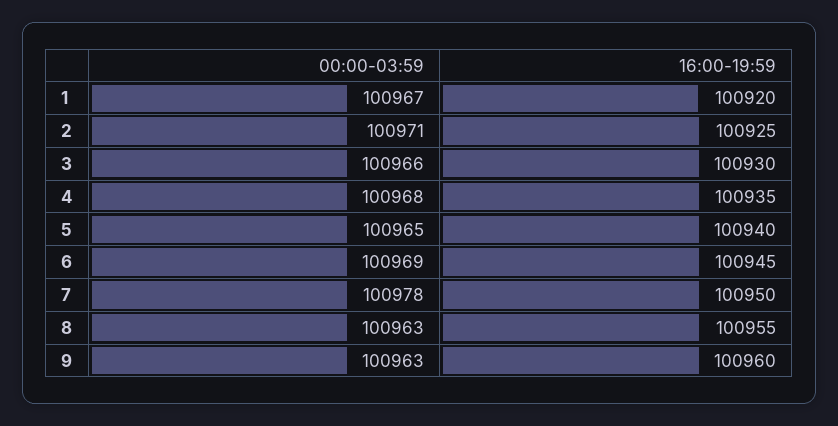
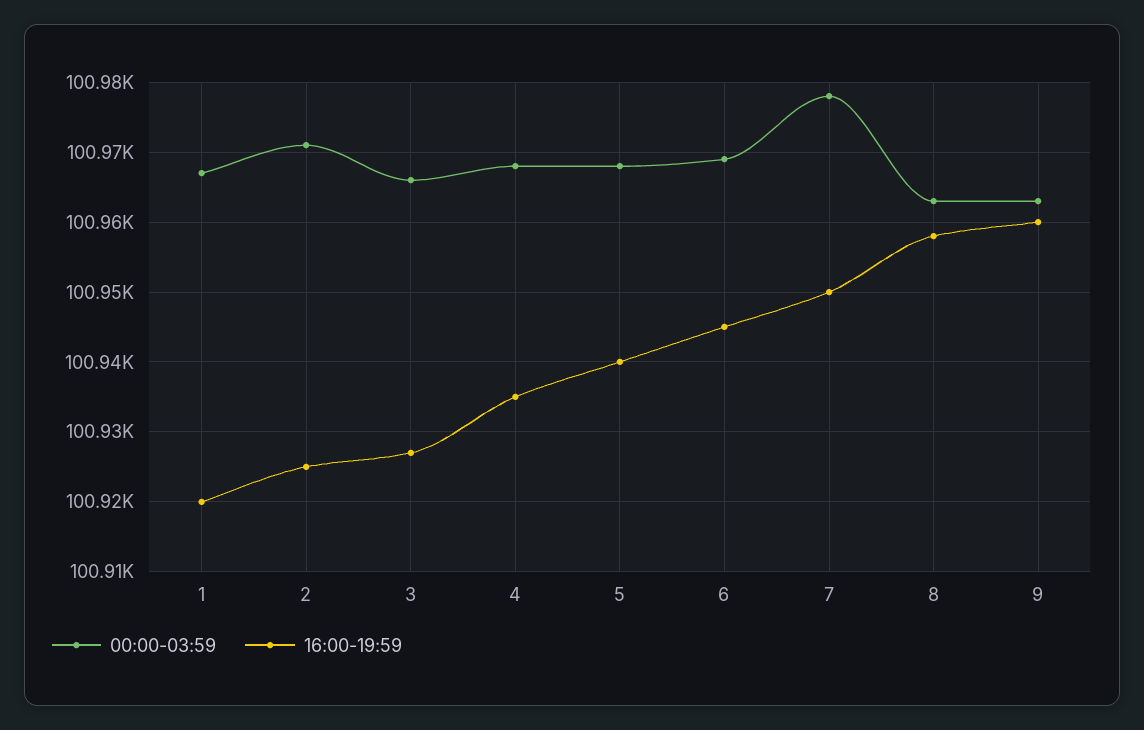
16:00-19:59, 3: 100930 -> 100927
00:00-03:59, 5: 100965 -> 100968
16:00-19:59, 8: 100955 -> 100958

